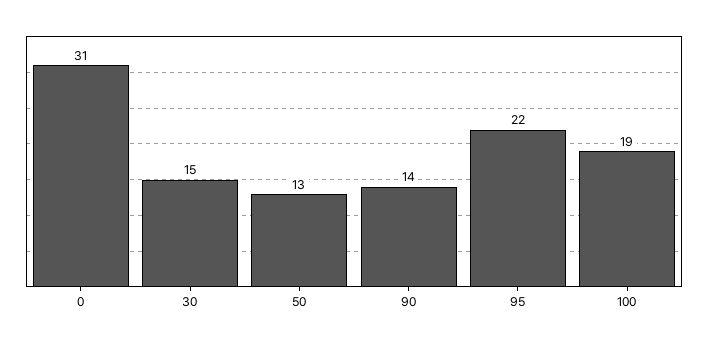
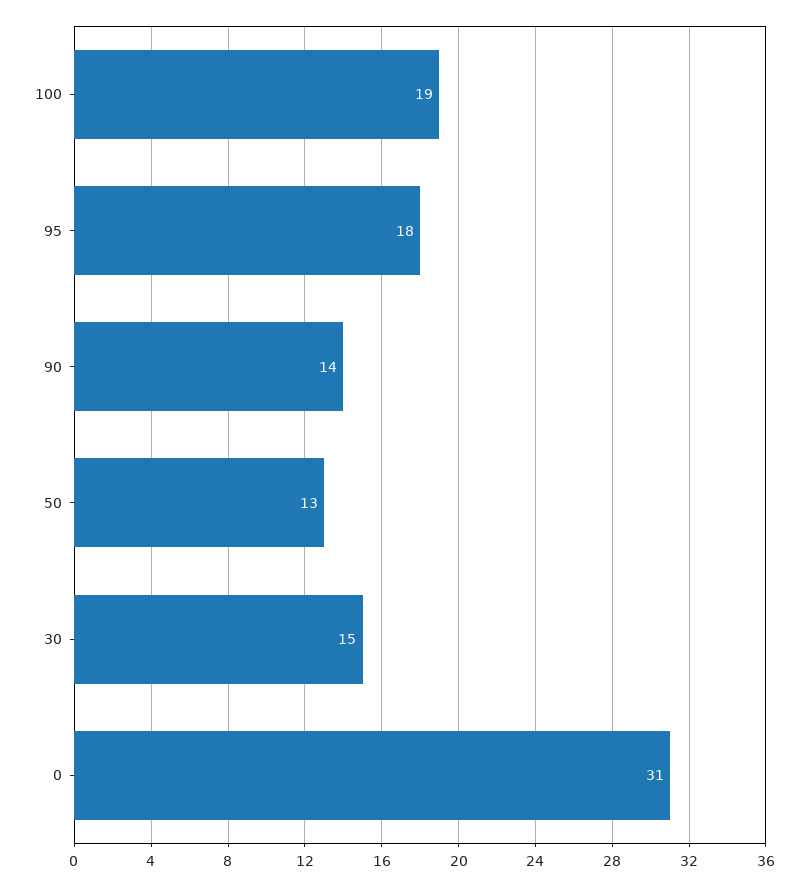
95: 22 -> 18

